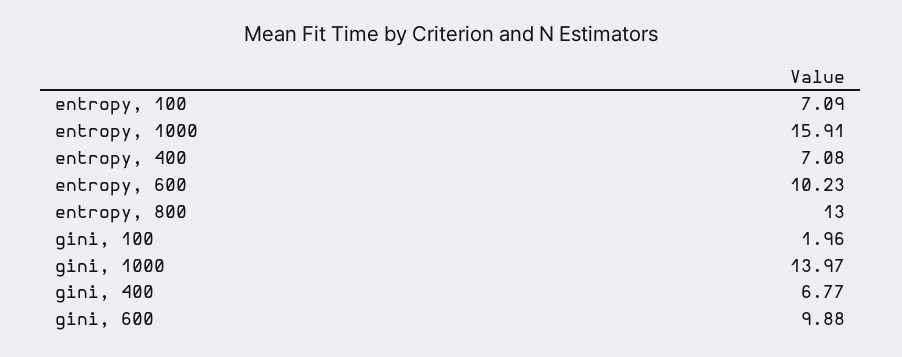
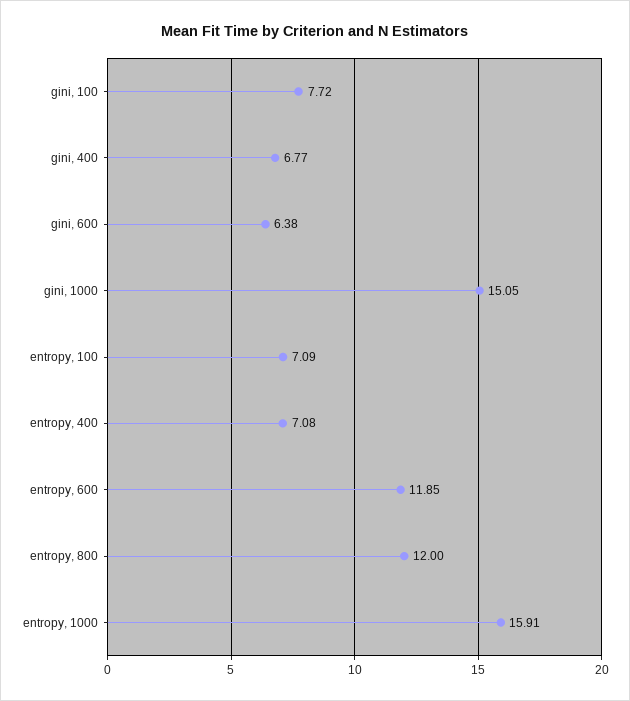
entropy, 600: 10.23 -> 11.85
entropy, 800: 13 -> 12
gini, 100: 1.96 -> 7.72
gini, 1000: 13.97 -> 15.05
gini, 600: 9.88 -> 6.38

